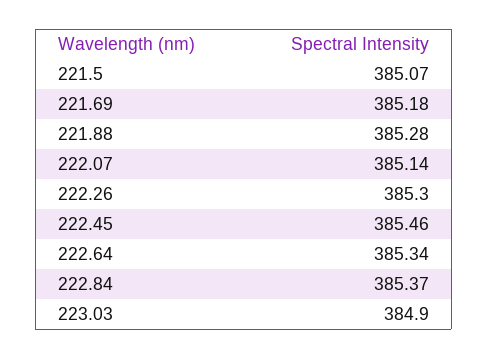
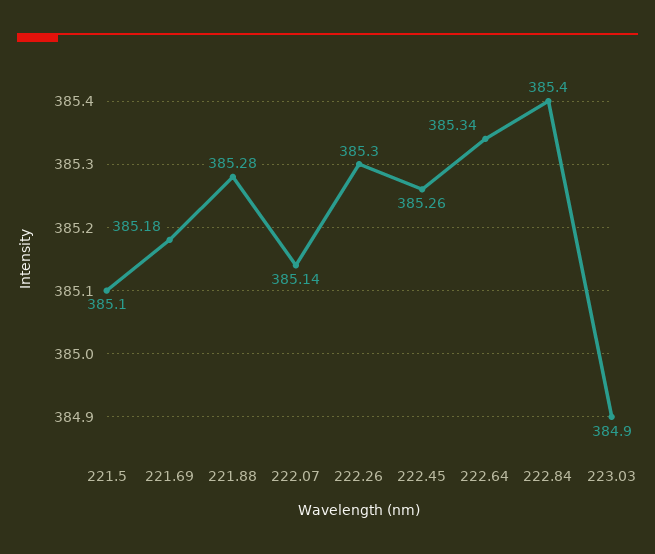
221.5: 385.07 -> 385.1
222.45: 385.46 -> 385.26
222.84: 385.37 -> 385.4

